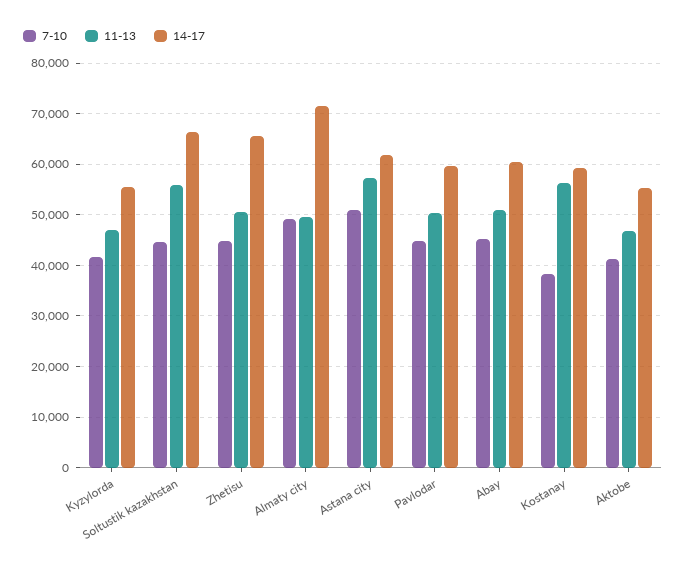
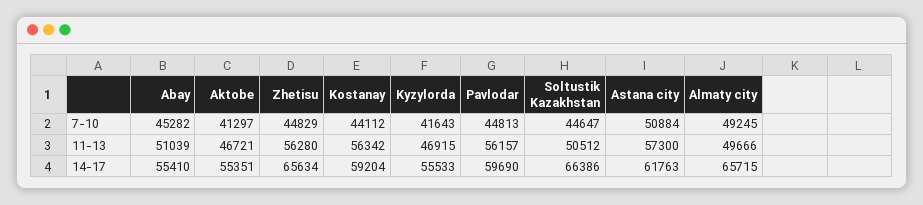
11-13, Soltustik kazakhstan: 56000 -> 50512
11-13, Zhetisu: 50000 -> 56280
14-17, Almaty city: 72000 -> 65715
11-13, Pavlodar: 50000 -> 56157
14-17, Abay: 60000 -> 55410
7-10, Kostanay: 38000 -> 44112

